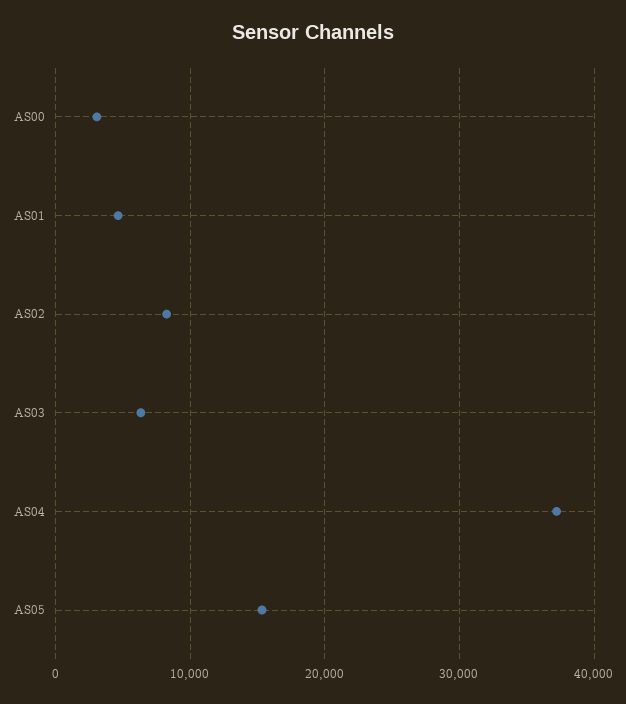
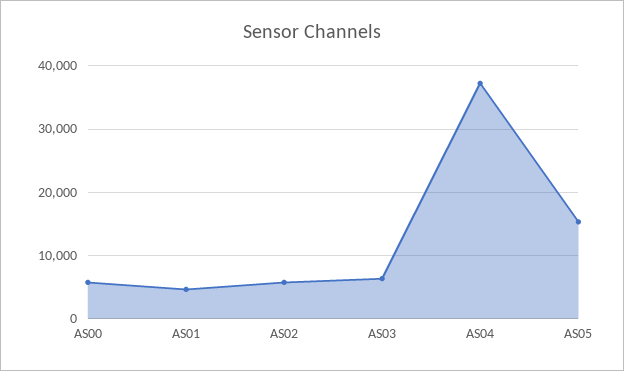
AS00: 3000 -> 6000
AS02: 8000 -> 6000

